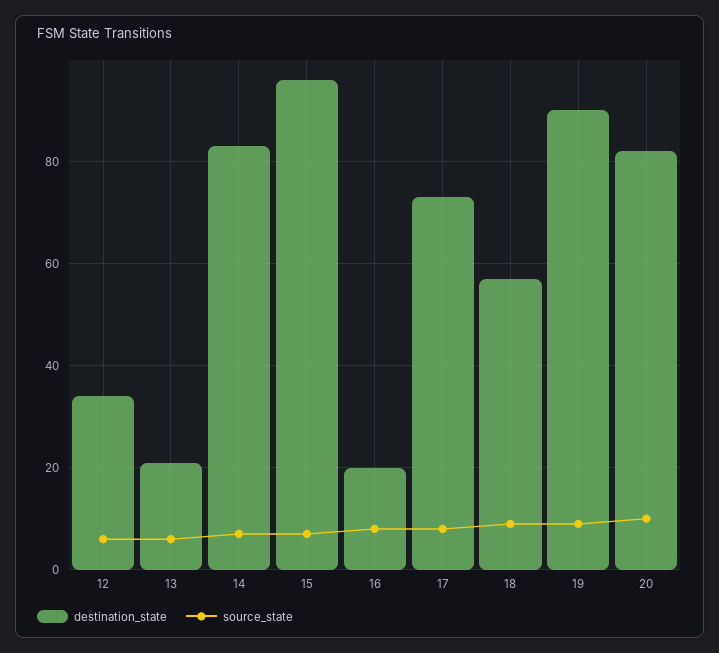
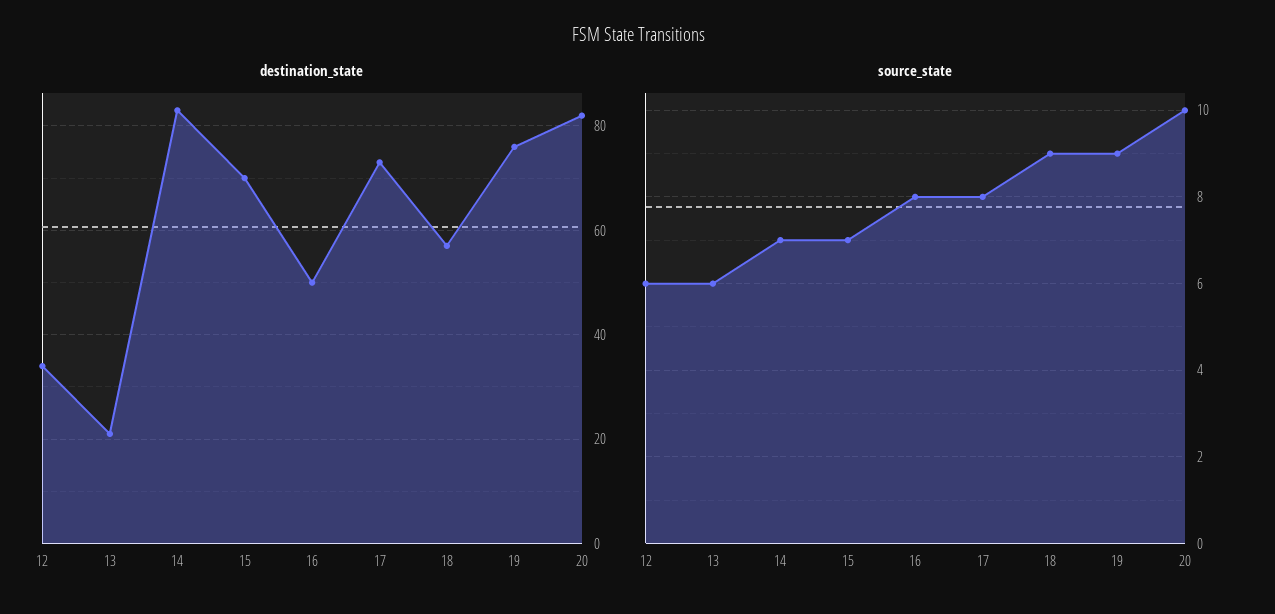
destination_state, 15: 95 -> 70
destination_state, 16: 20 -> 50
destination_state, 19: 90 -> 75

